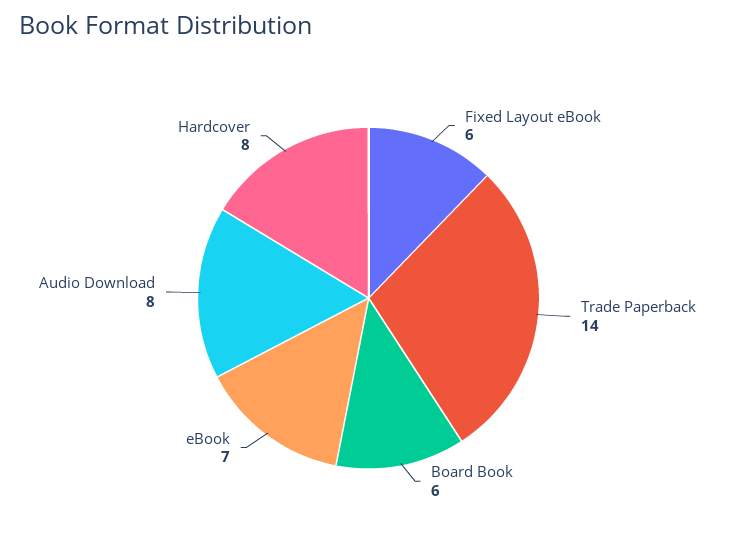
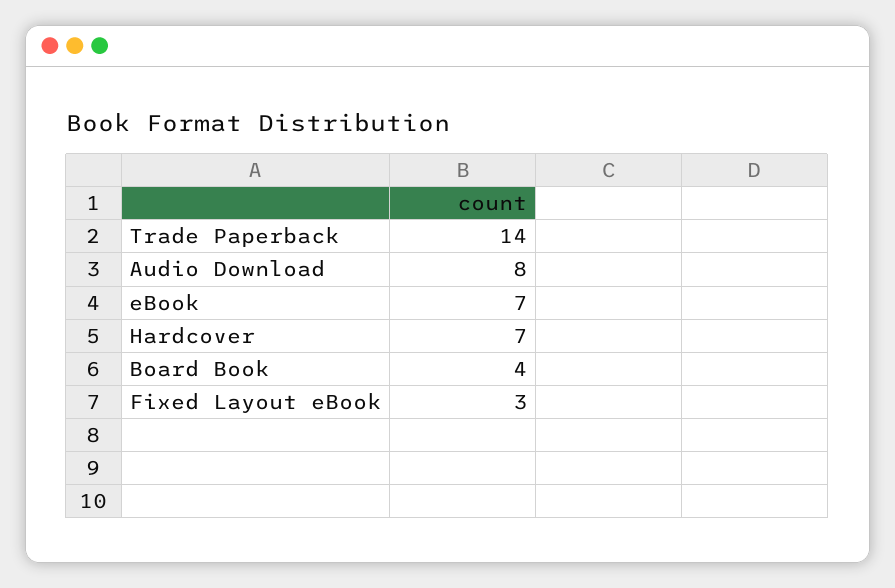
Fixed Layout eBook: 6 -> 3
Board Book: 6 -> 4
Hardcover: 8 -> 7

